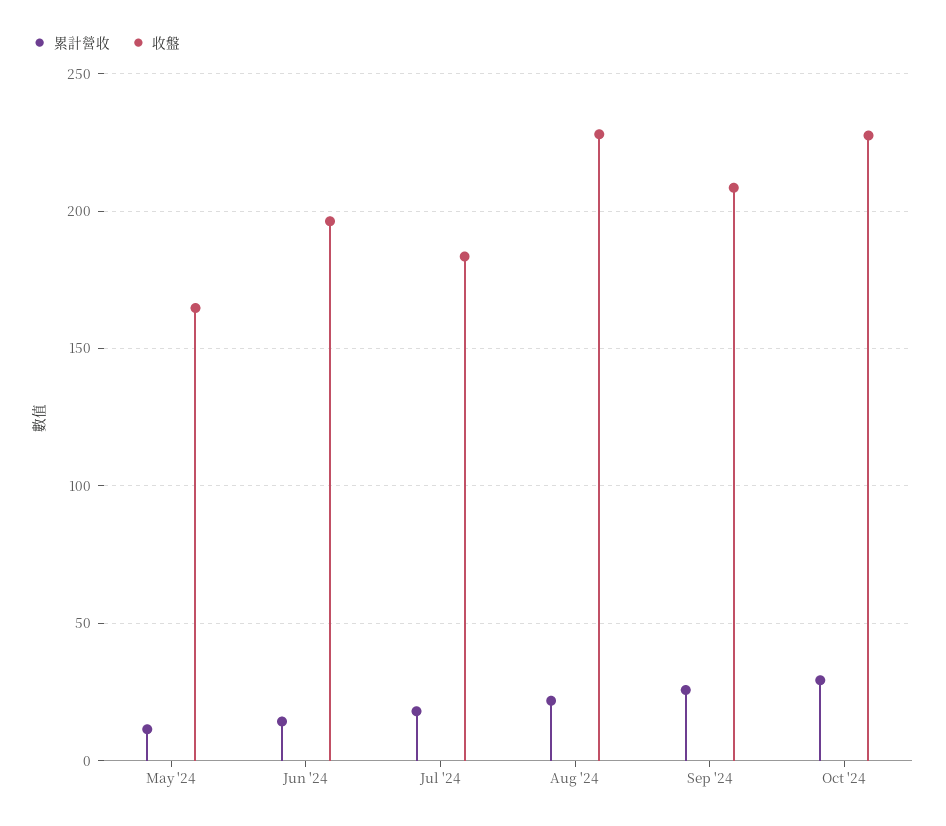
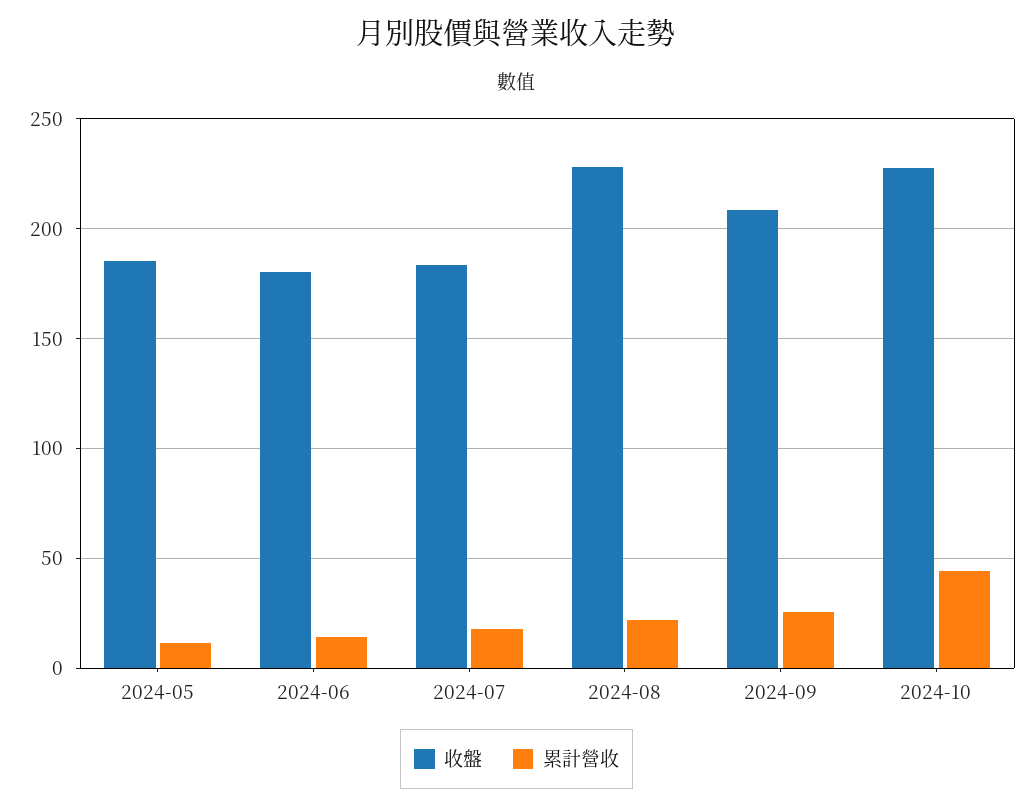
收盤, May '24: 165 -> 185
收盤, Jun '24: 195 -> 180
累計營收, Oct '24: 30 -> 45

